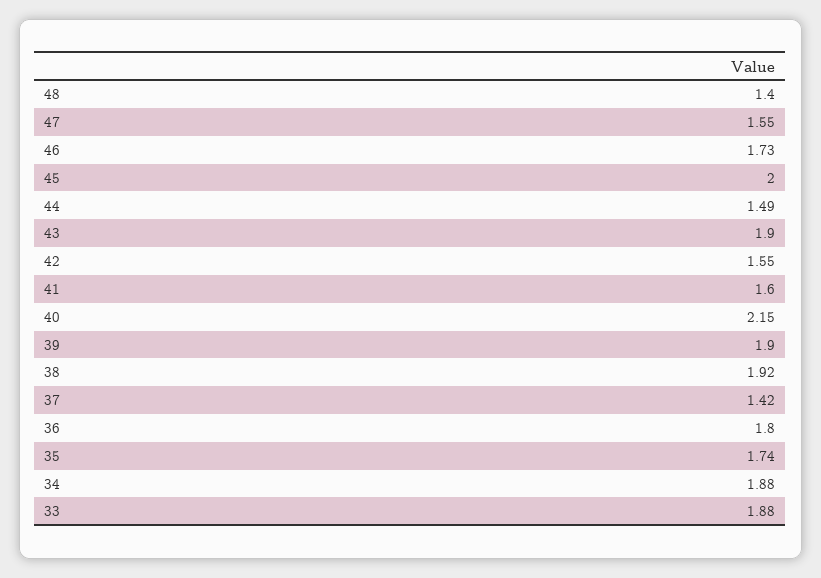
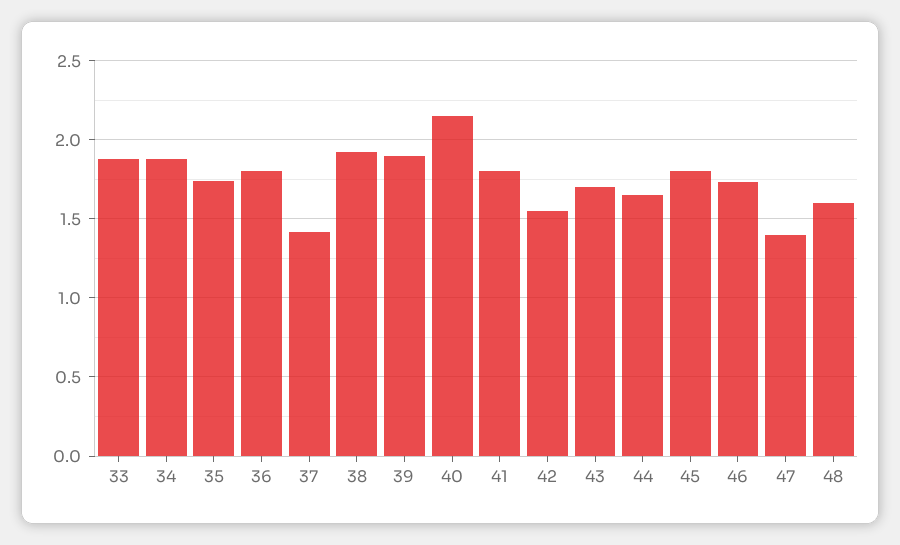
48: 1.4 -> 1.6
47: 1.55 -> 1.4
45: 2 -> 1.8
44: 1.49 -> 1.65
43: 1.9 -> 1.7
41: 1.6 -> 1.8

